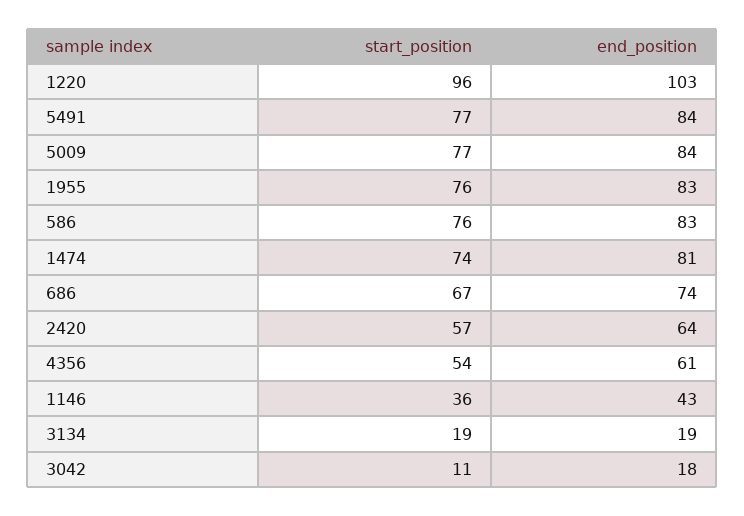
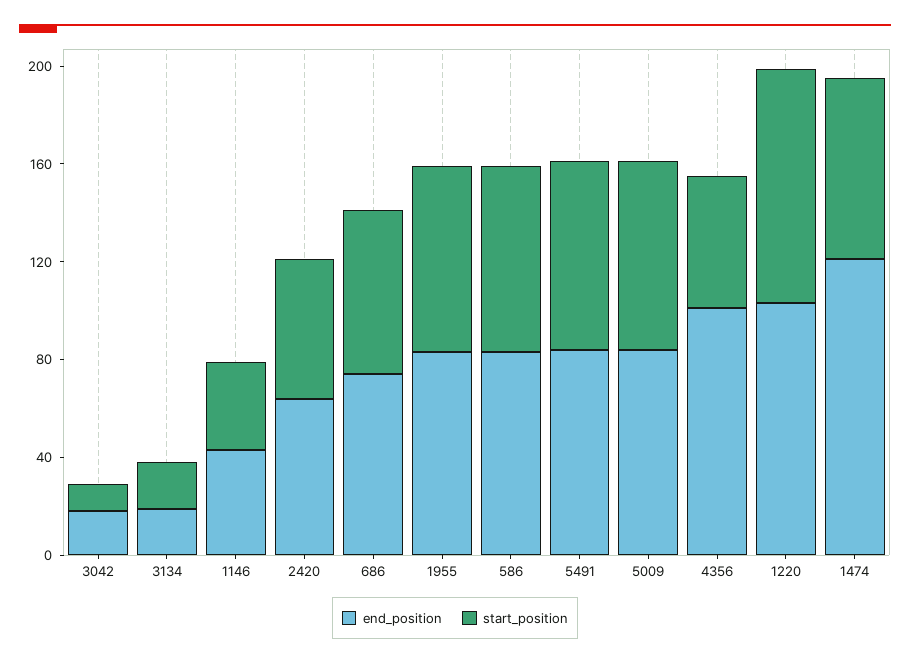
end_position, 1474: 81 -> 120
end_position, 4356: 61 -> 100

